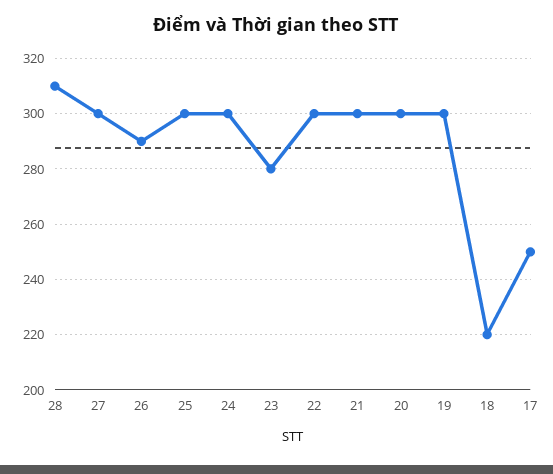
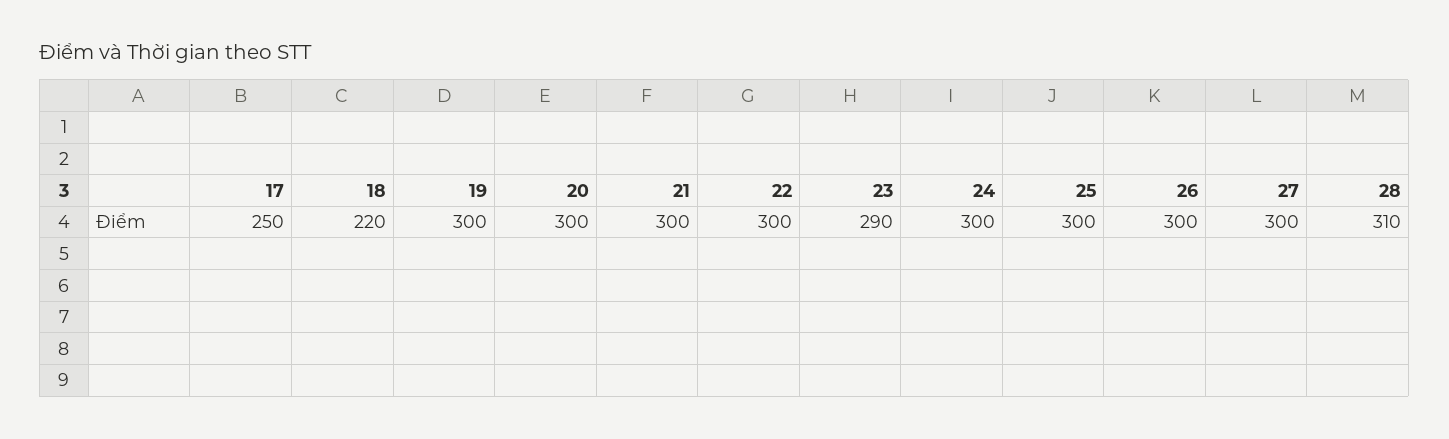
26: 290 -> 300
23: 280 -> 290

